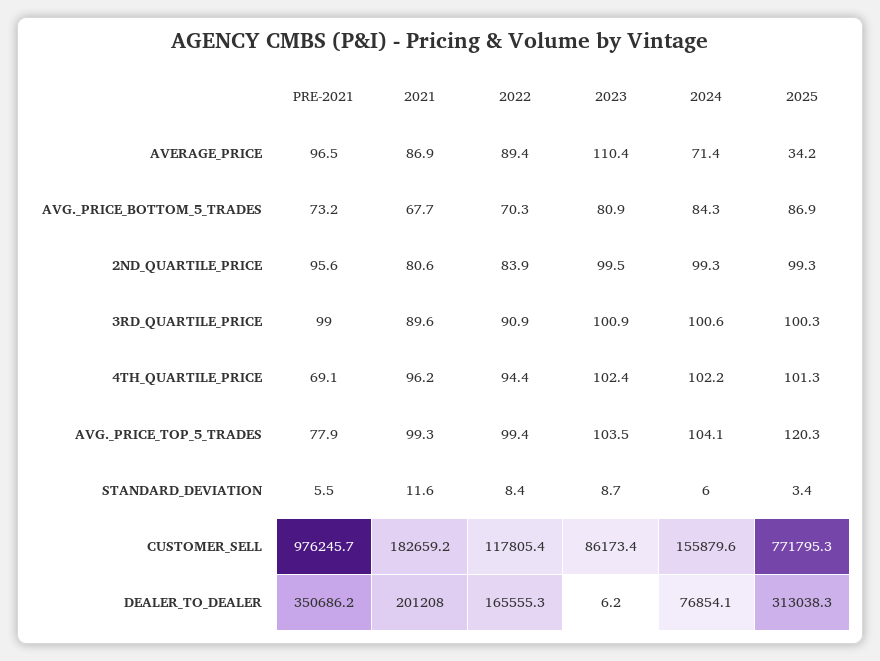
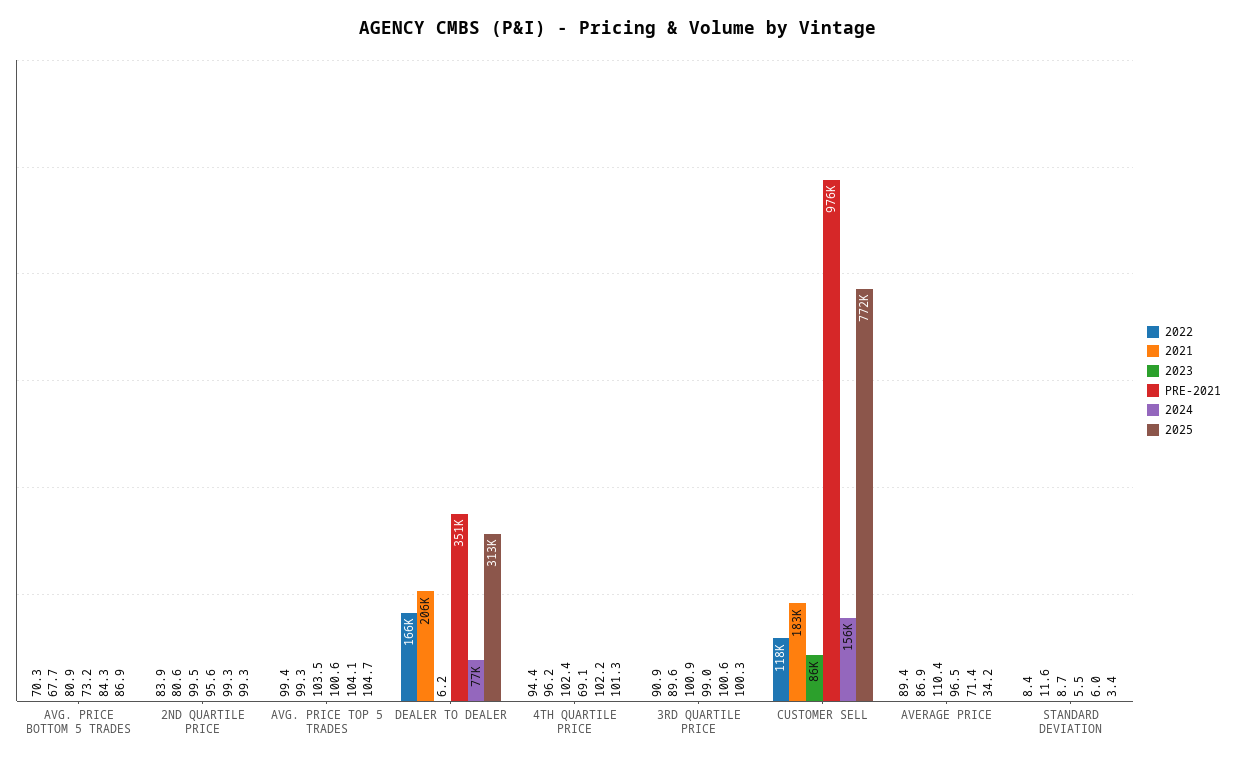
PRE-2021, AVG._PRICE_TOP_5_TRADES: 77.9 -> 100.6
2025, AVG._PRICE_TOP_5_TRADES: 120.3 -> 104.7
2021, DEALER_TO_DEALER: 201208 -> 206000

